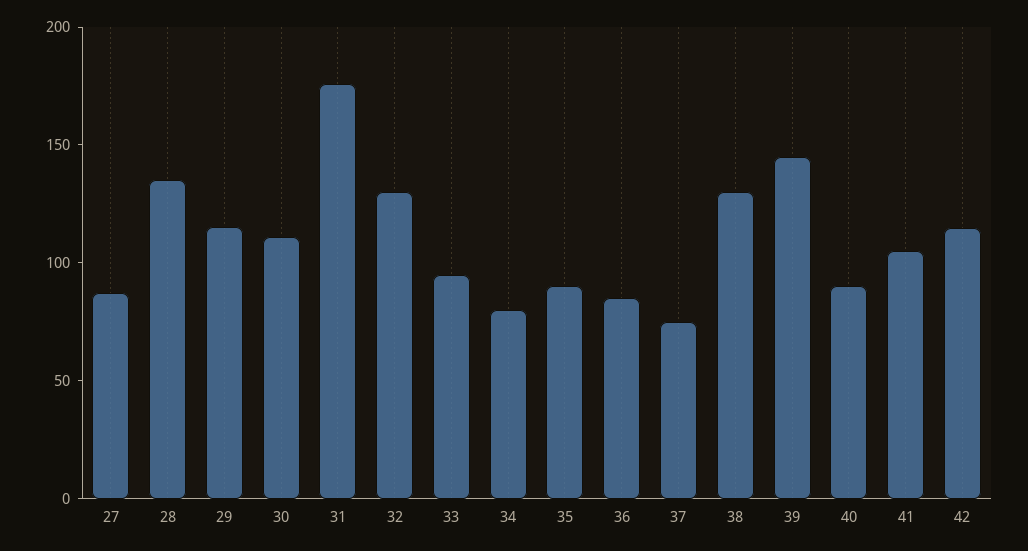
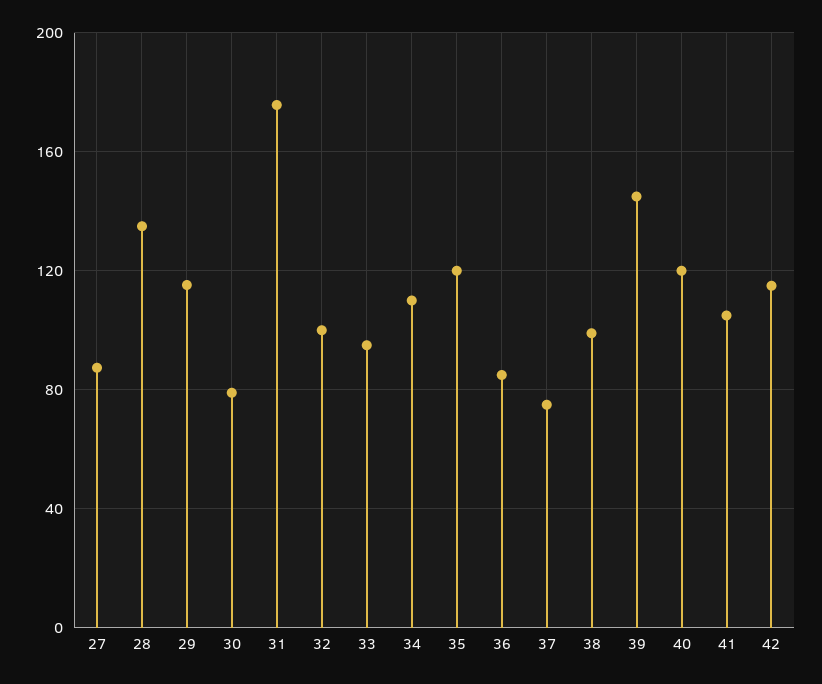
30: 110 -> 80
32: 130 -> 100
34: 80 -> 110
35: 90 -> 120
38: 130 -> 100
40: 90 -> 120

